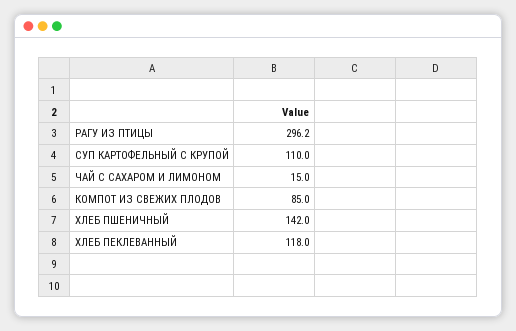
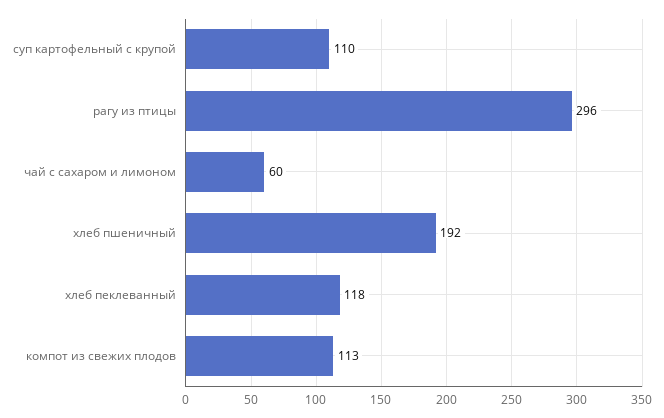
ЧАЙ С САХАРОМ И ЛИМОНОМ: 15 -> 60
КОМПОТ ИЗ СВЕЖИХ ПЛОДОВ: 85 -> 113
ХЛЕБ ПШЕНИЧНЫЙ: 142 -> 192

